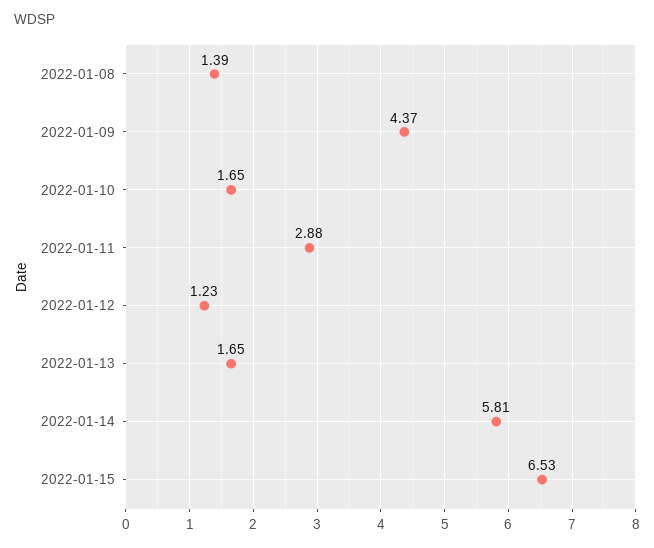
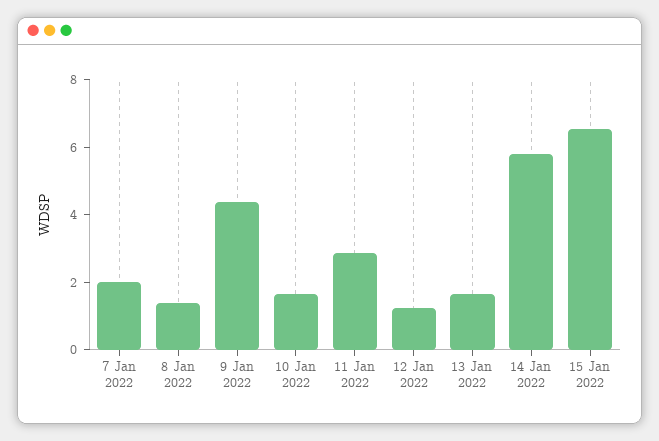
7 Jan 2022: none -> 2

